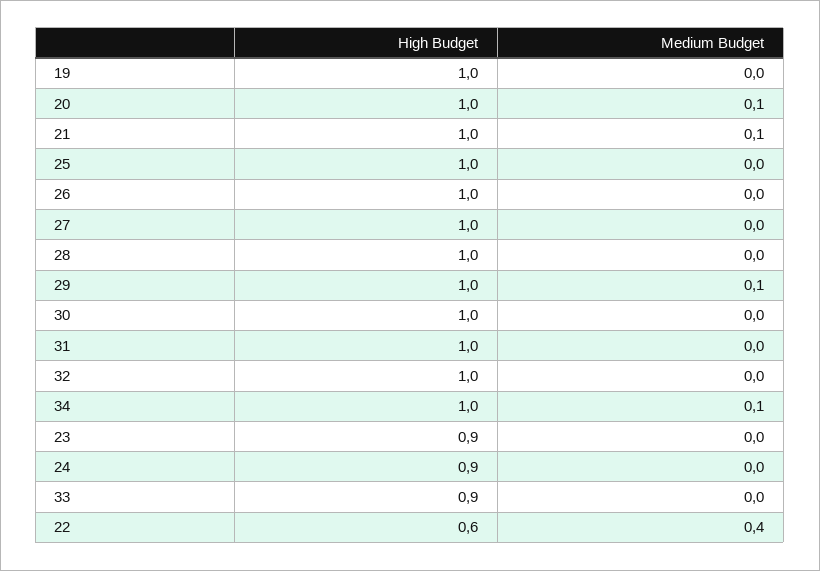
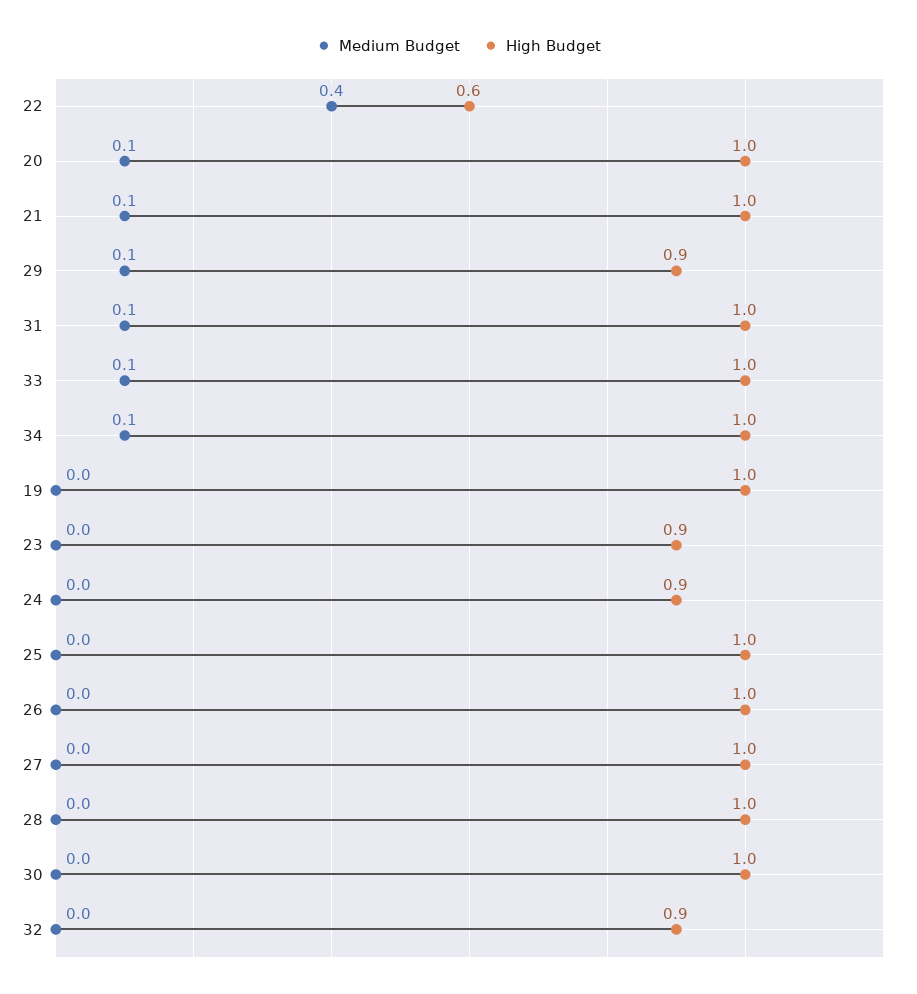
High Budget, 29: 1 -> 0.9
Medium Budget, 31: 0 -> 0.1
High Budget, 32: 1 -> 0.9
High Budget, 33: 0.9 -> 1
Medium Budget, 33: 0 -> 0.1

